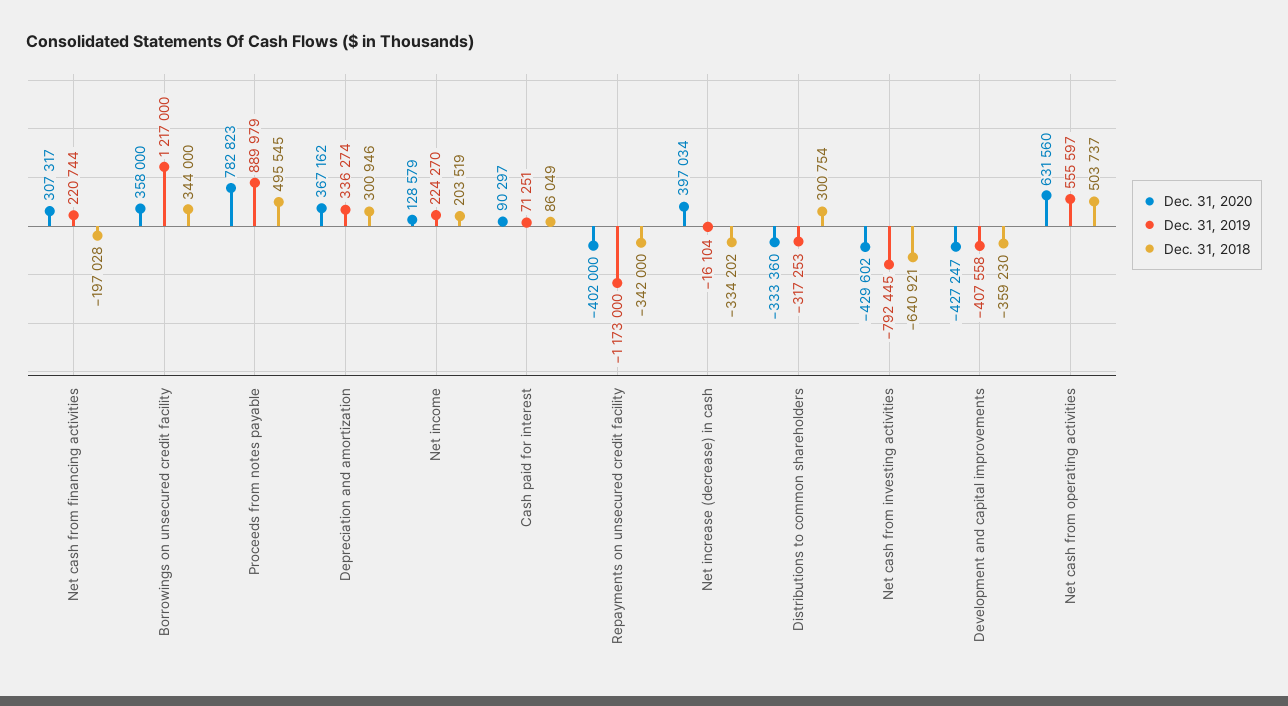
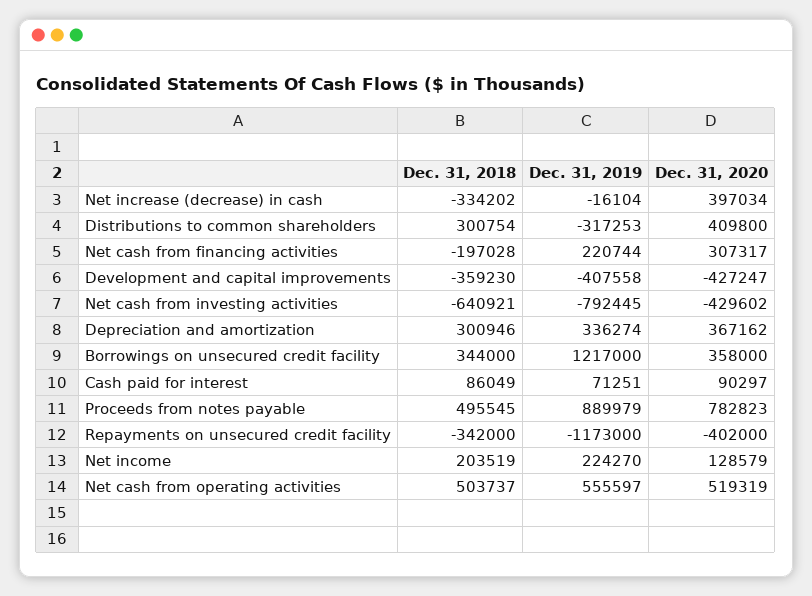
Dec. 31, 2020, Distributions to common shareholders: -333360 -> 409800
Dec. 31, 2020, Net cash from operating activities: 631560 -> 519319

